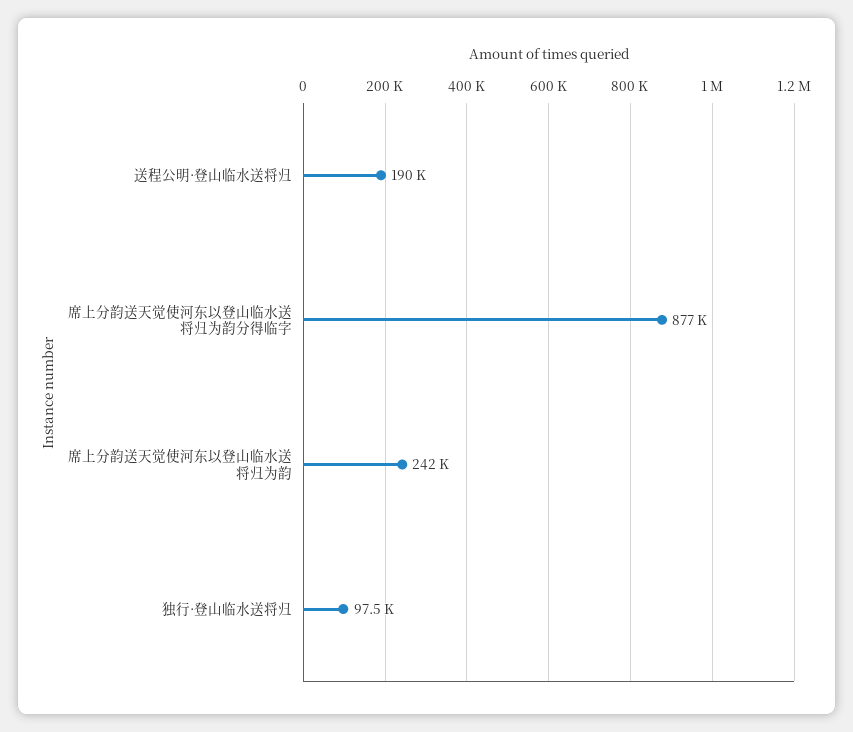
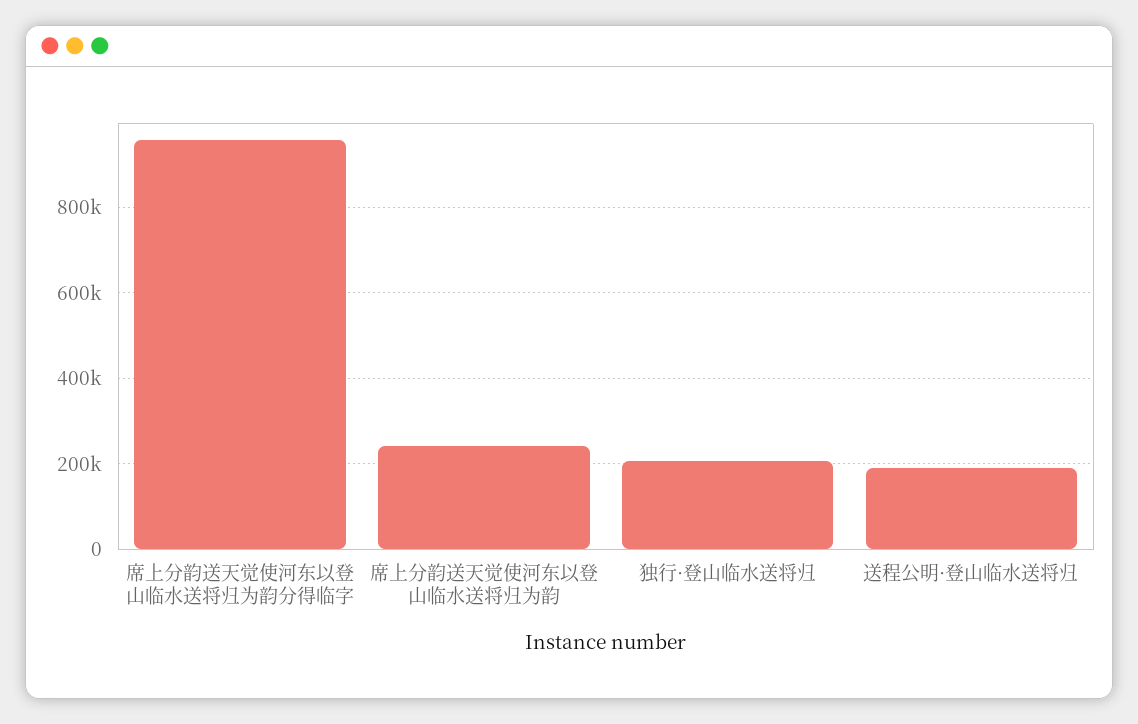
席上分韵送天觉使河东以登山临水送将归为韵分得临字: 877000 -> 960000
独行·登山临水送将归: 97500 -> 200000

